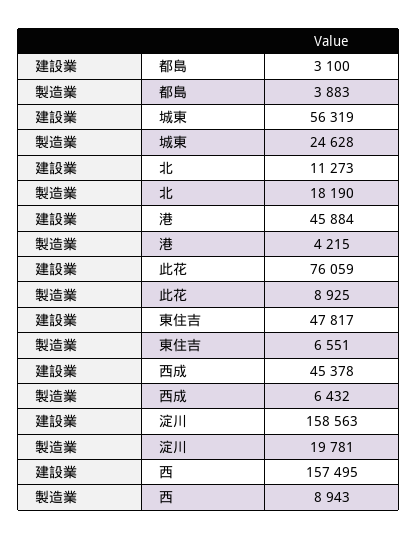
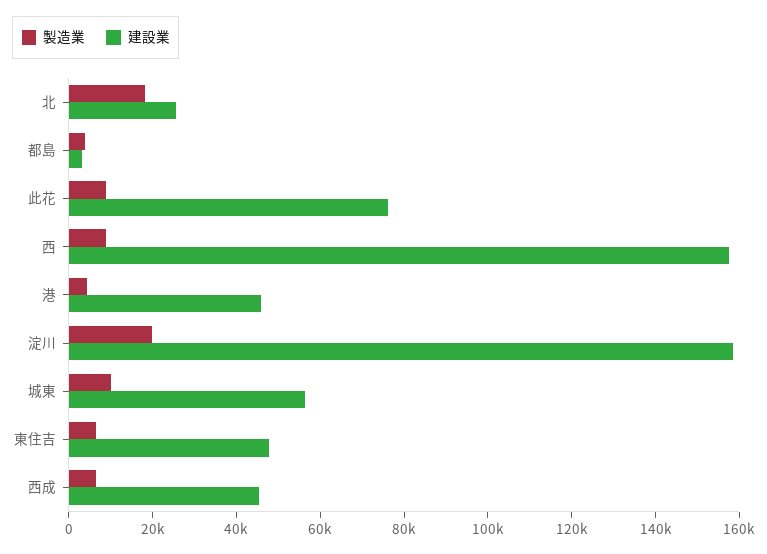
製造業, 城東: 24628 -> 10000
建設業, 北: 11273 -> 25000

